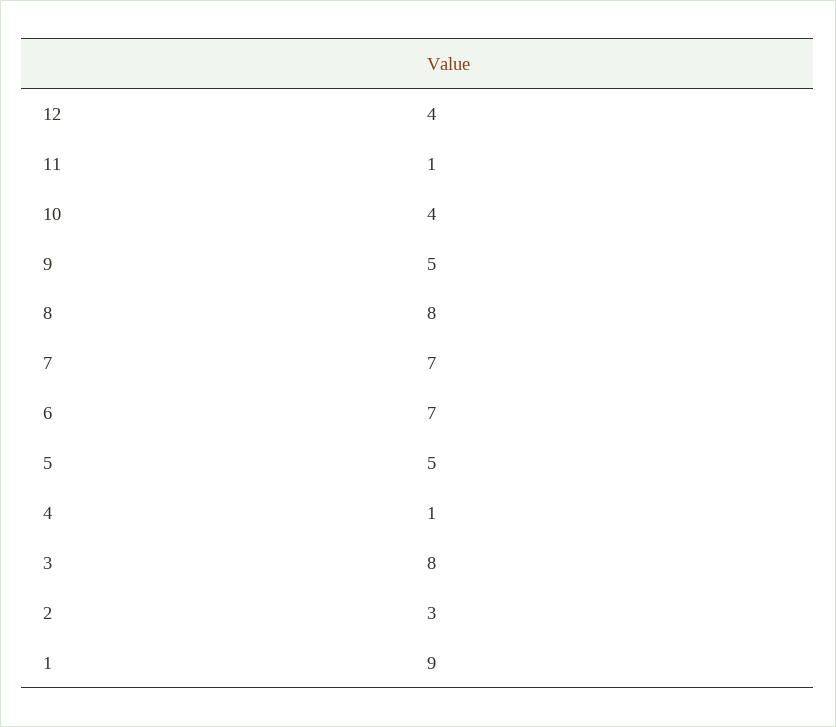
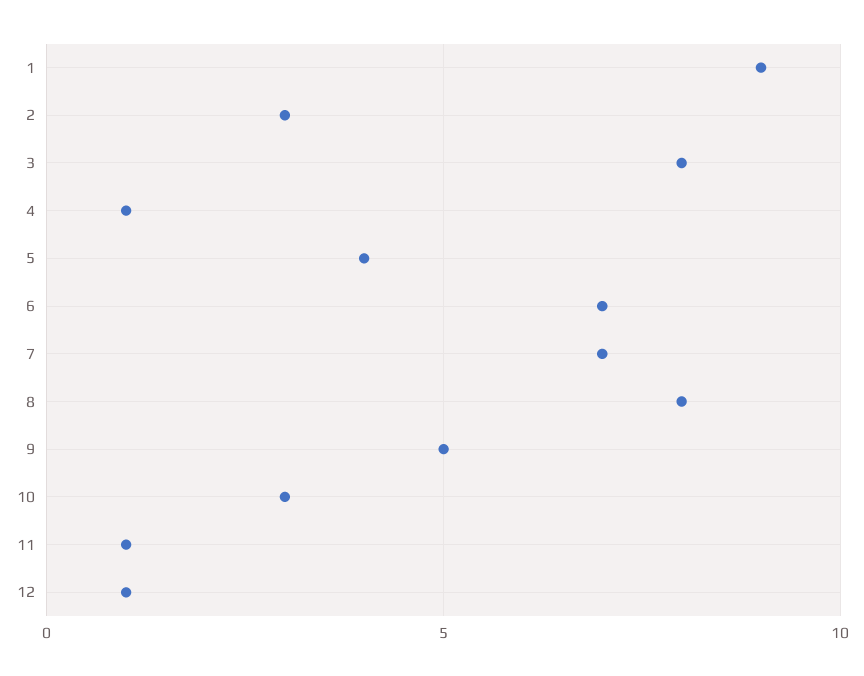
12: 4 -> 1
10: 4 -> 3
5: 5 -> 4

